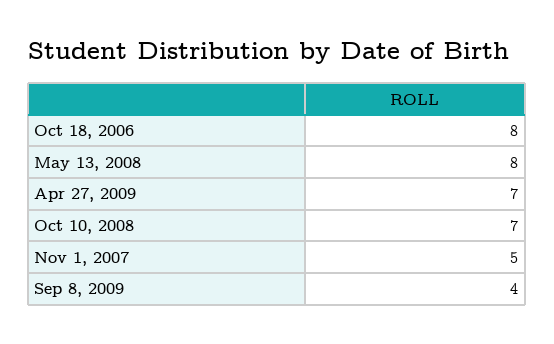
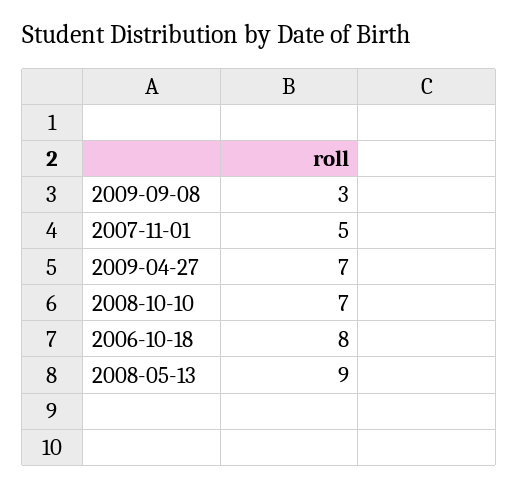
May 13, 2008: 8 -> 9
Sep 8, 2009: 4 -> 3

